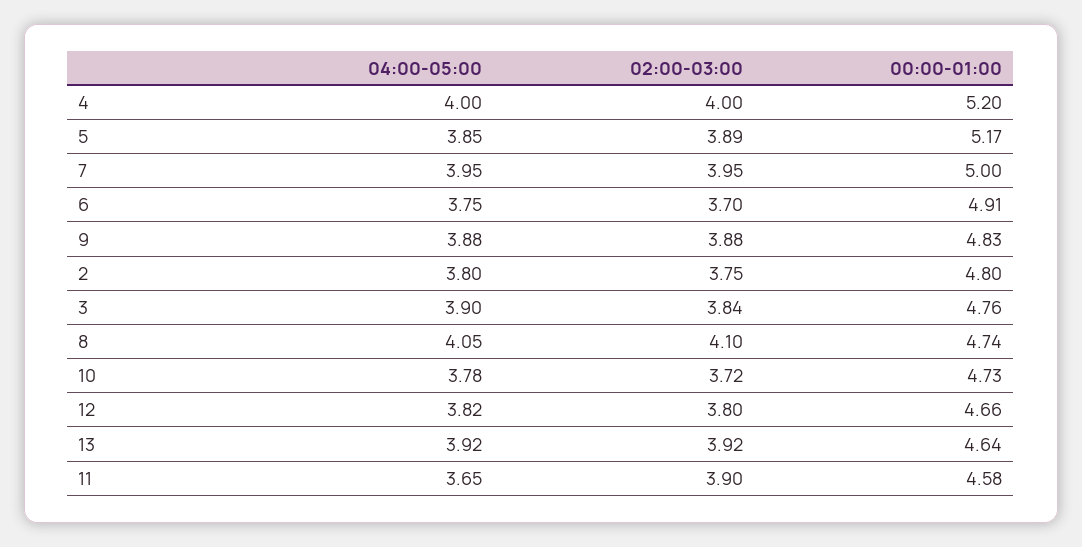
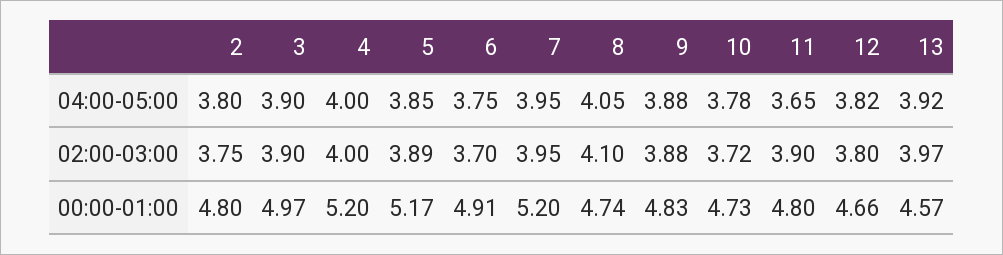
00:00-01:00, 7: 5 -> 5.2
02:00-03:00, 3: 3.84 -> 3.9
00:00-01:00, 3: 4.76 -> 4.97
02:00-03:00, 13: 3.92 -> 3.97
00:00-01:00, 13: 4.64 -> 4.57
00:00-01:00, 11: 4.58 -> 4.8

